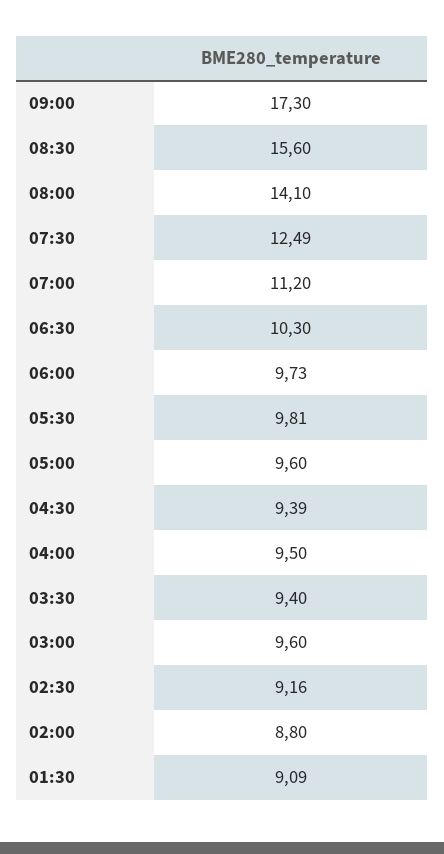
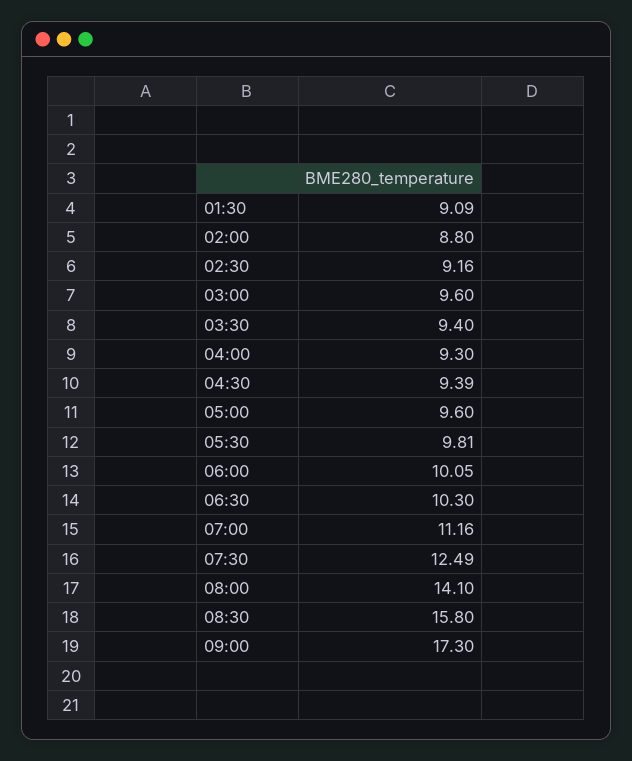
08:30: 15.6 -> 15.8
07:00: 11.2 -> 11.16
06:00: 9.73 -> 10.05
04:00: 9.5 -> 9.3

